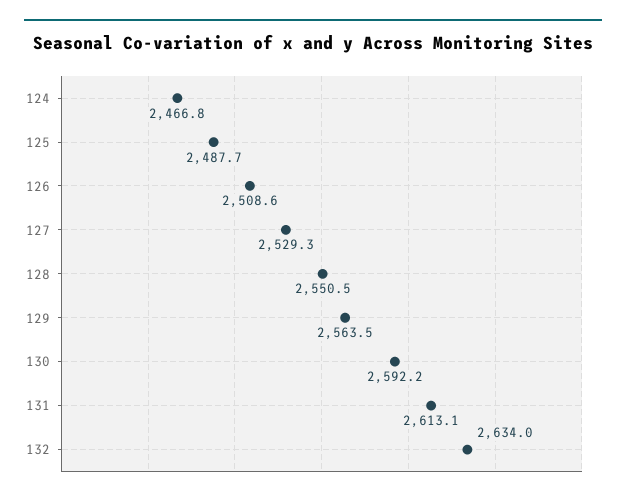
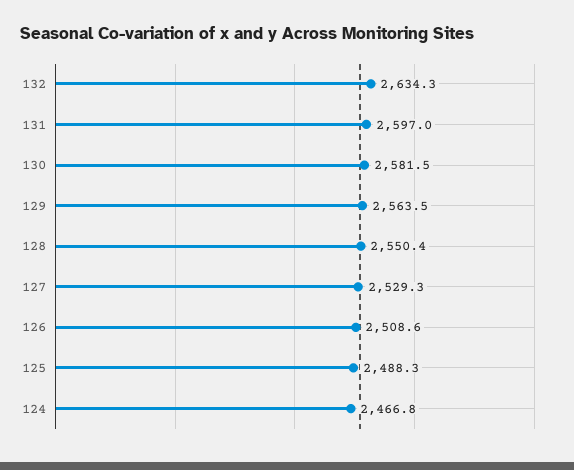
125: 2487.7 -> 2488.3
128: 2550.5 -> 2550.4
130: 2592.2 -> 2581.5
131: 2613.1 -> 2597
132: 2634 -> 2634.3

